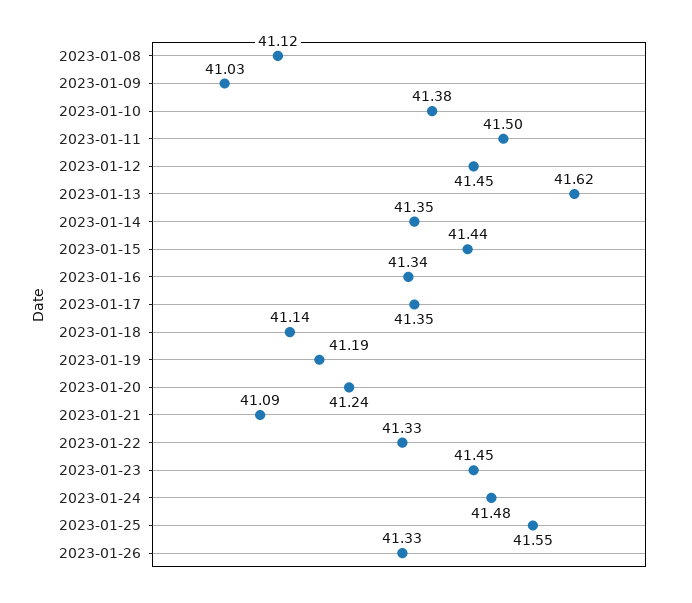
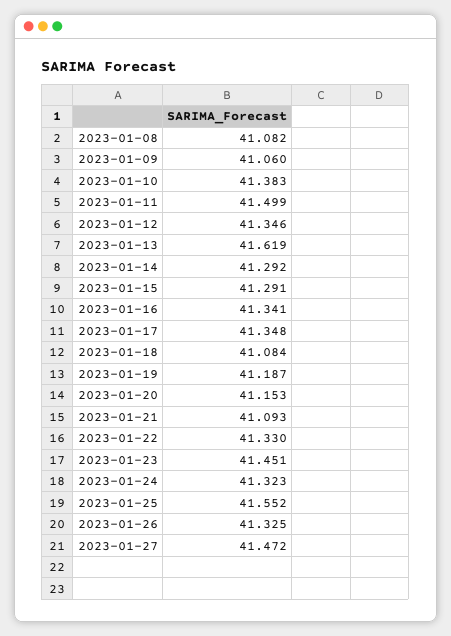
2023-01-08: 41.12 -> 41.082
2023-01-09: 41.03 -> 41.06
2023-01-12: 41.45 -> 41.346
2023-01-14: 41.35 -> 41.292
2023-01-15: 41.44 -> 41.291
2023-01-18: 41.14 -> 41.084
2023-01-20: 41.24 -> 41.153
2023-01-24: 41.48 -> 41.323
2023-01-27: none -> 41.472

